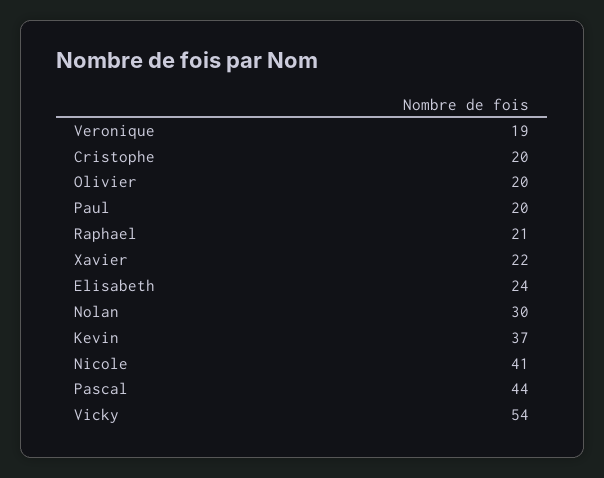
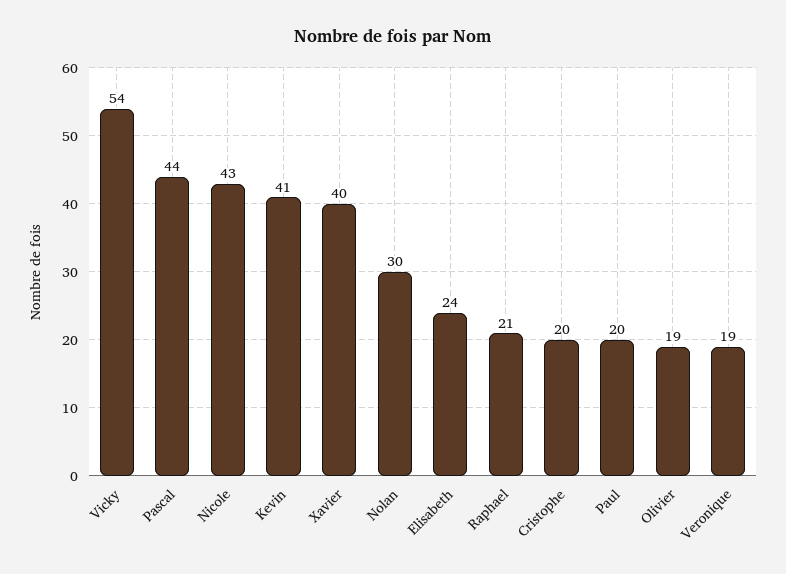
Olivier: 20 -> 19
Xavier: 22 -> 40
Kevin: 37 -> 41
Nicole: 41 -> 43

